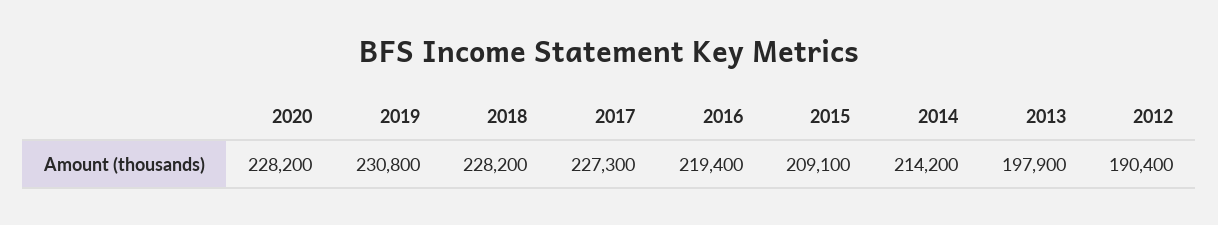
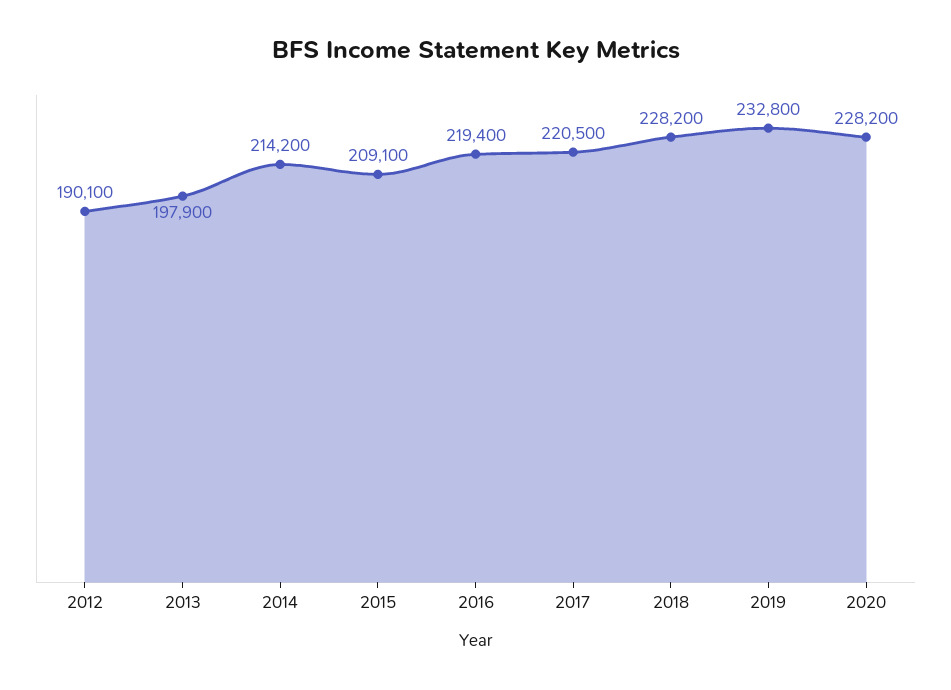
2019: 230800 -> 232800
2017: 227300 -> 220500
2012: 190400 -> 190100

